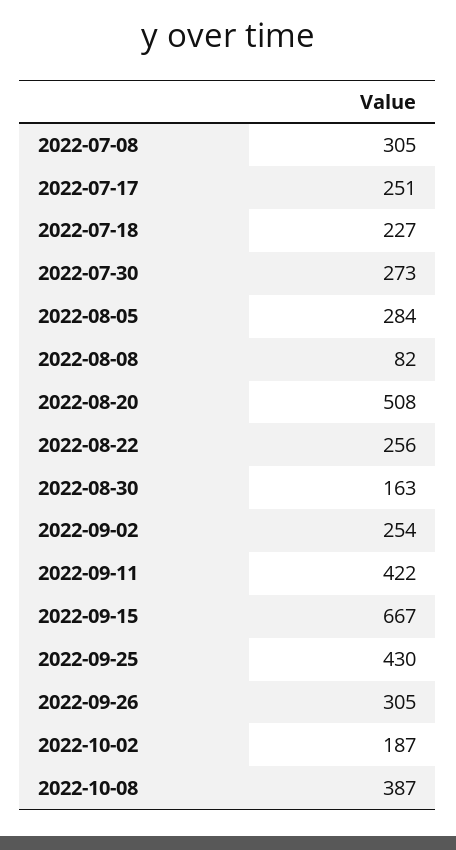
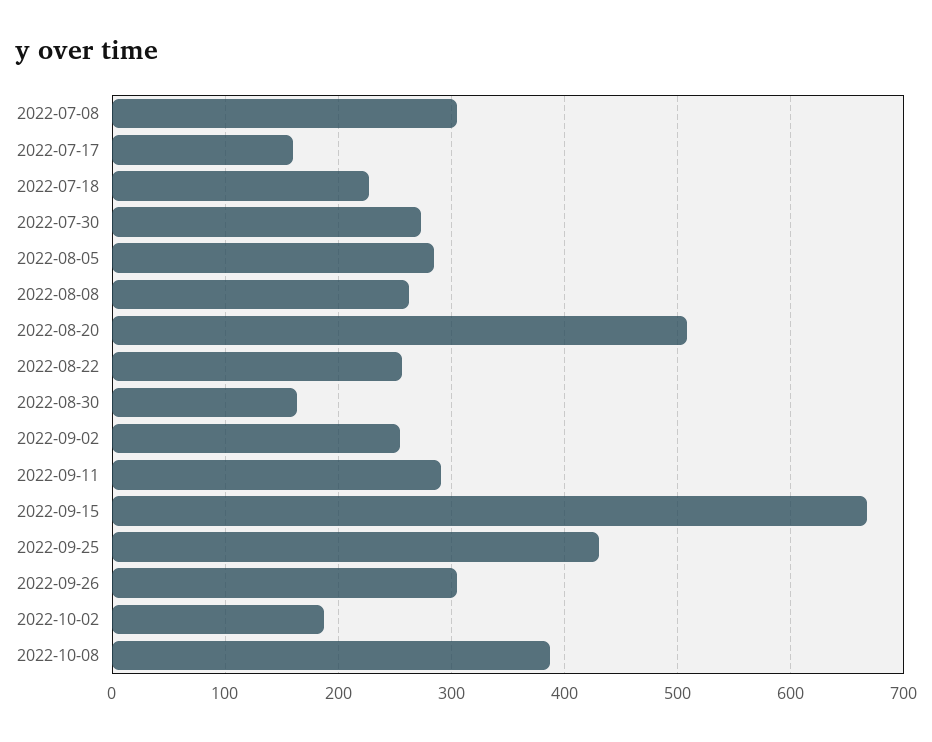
2022-07-17: 251 -> 160
2022-08-08: 82 -> 260
2022-09-11: 422 -> 290

